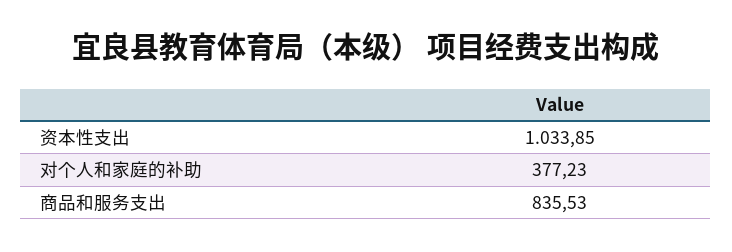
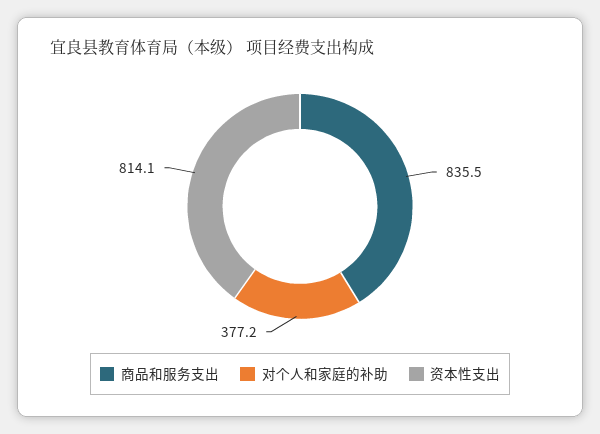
资本性支出: 1033.85 -> 814.1

